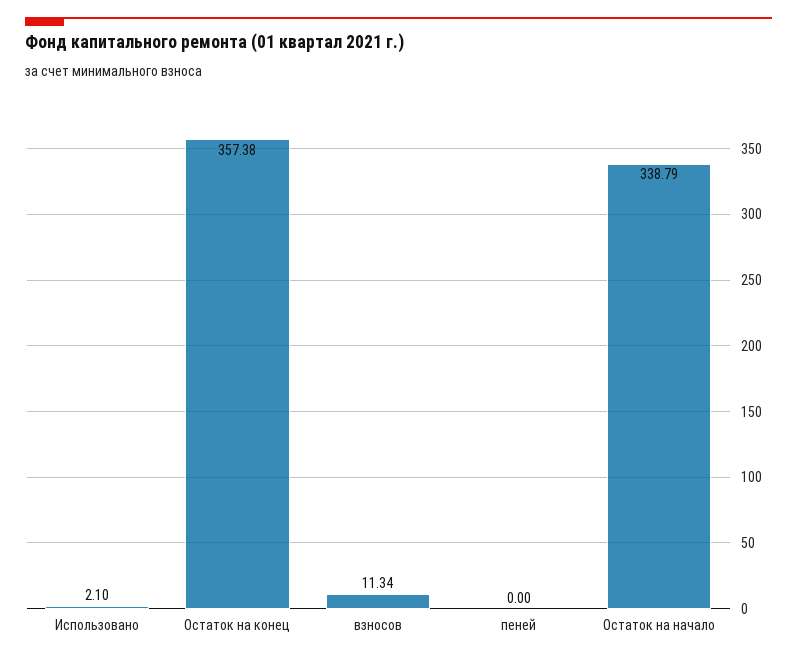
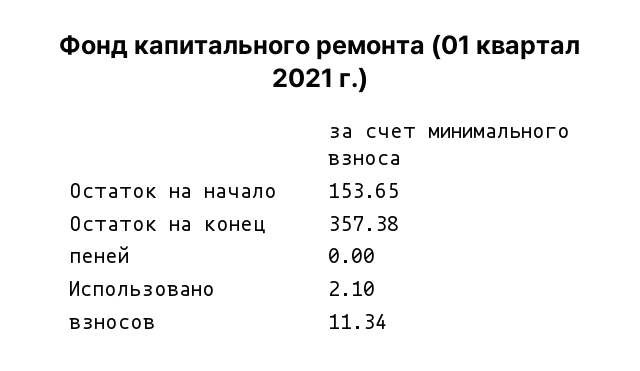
Остаток на начало: 338.79 -> 153.65

